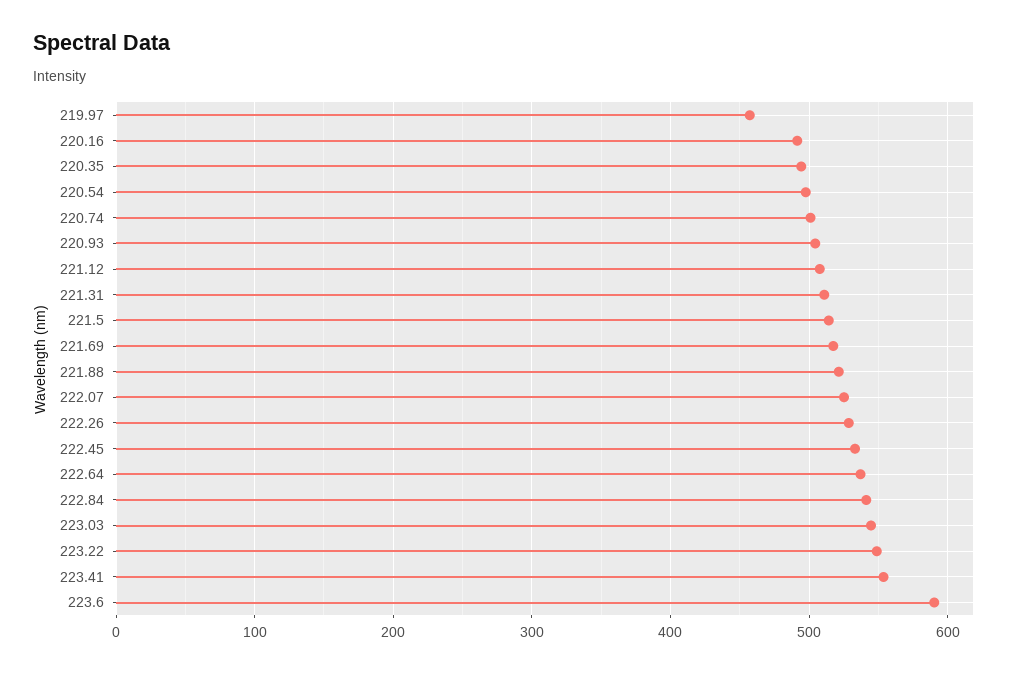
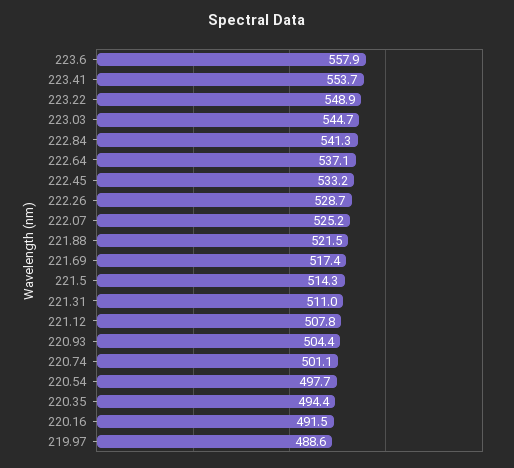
219.97: 460 -> 488.6
223.6: 590 -> 557.9

